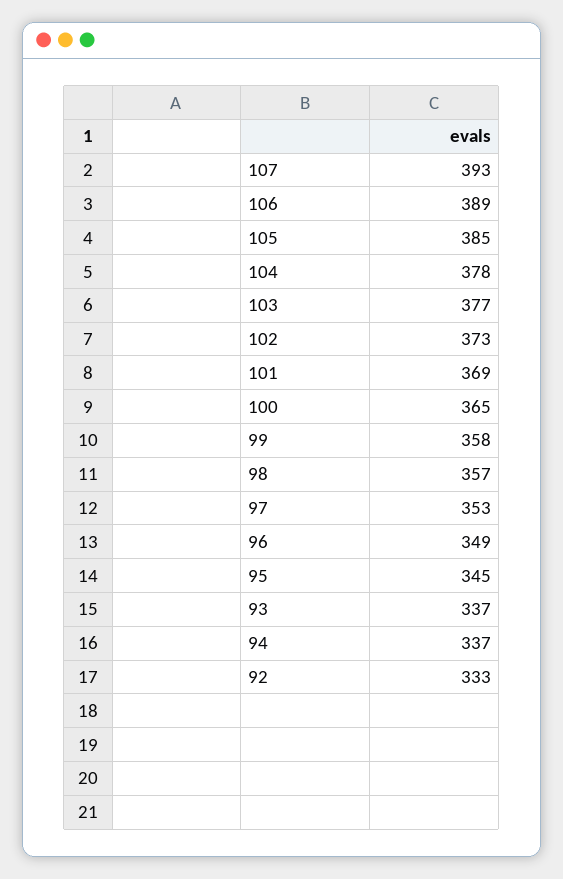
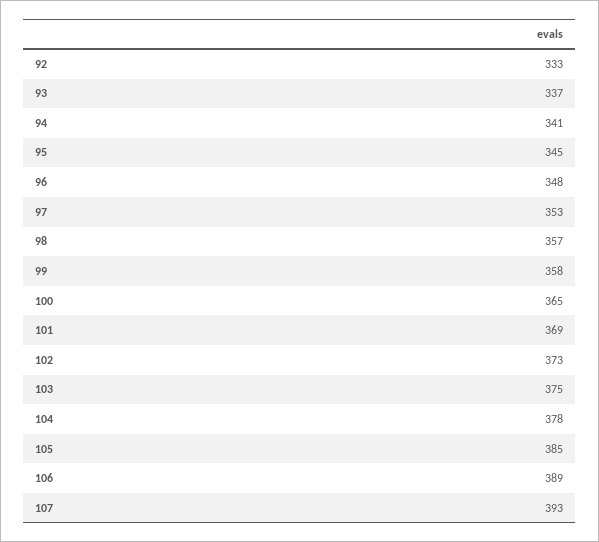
103: 377 -> 375
96: 349 -> 348
94: 337 -> 341

